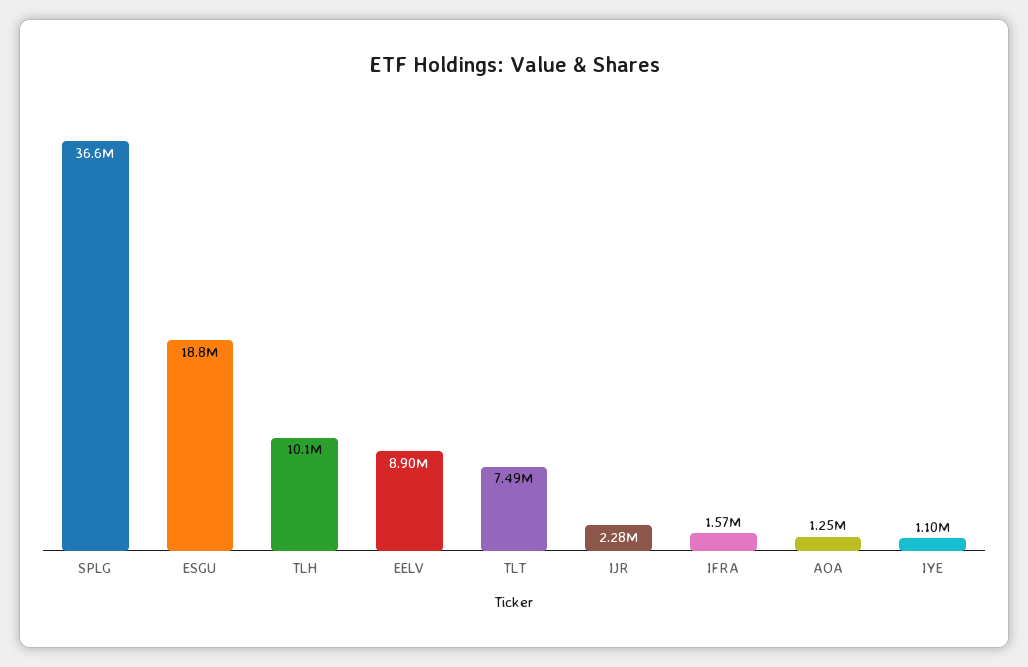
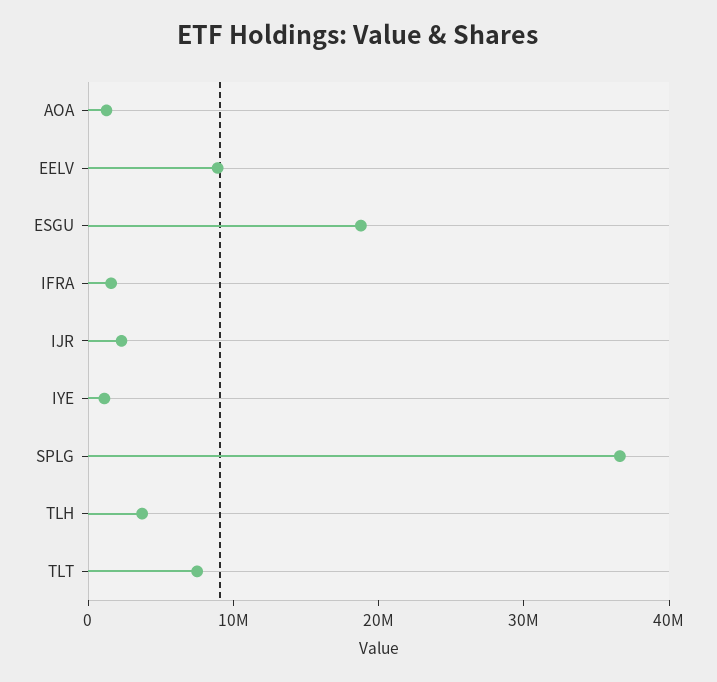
TLH: 10100000 -> 4000000

